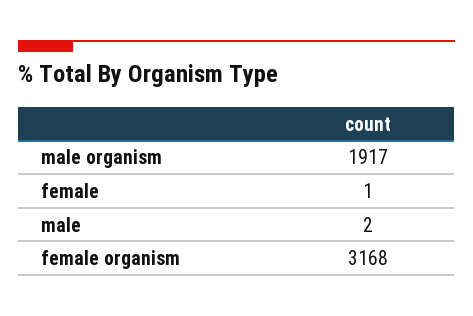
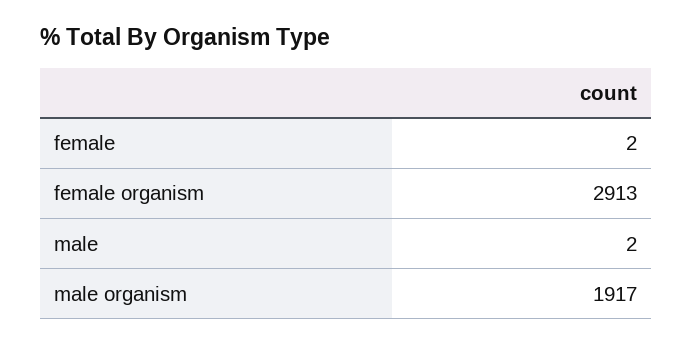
female: 1 -> 2
female organism: 3168 -> 2913

